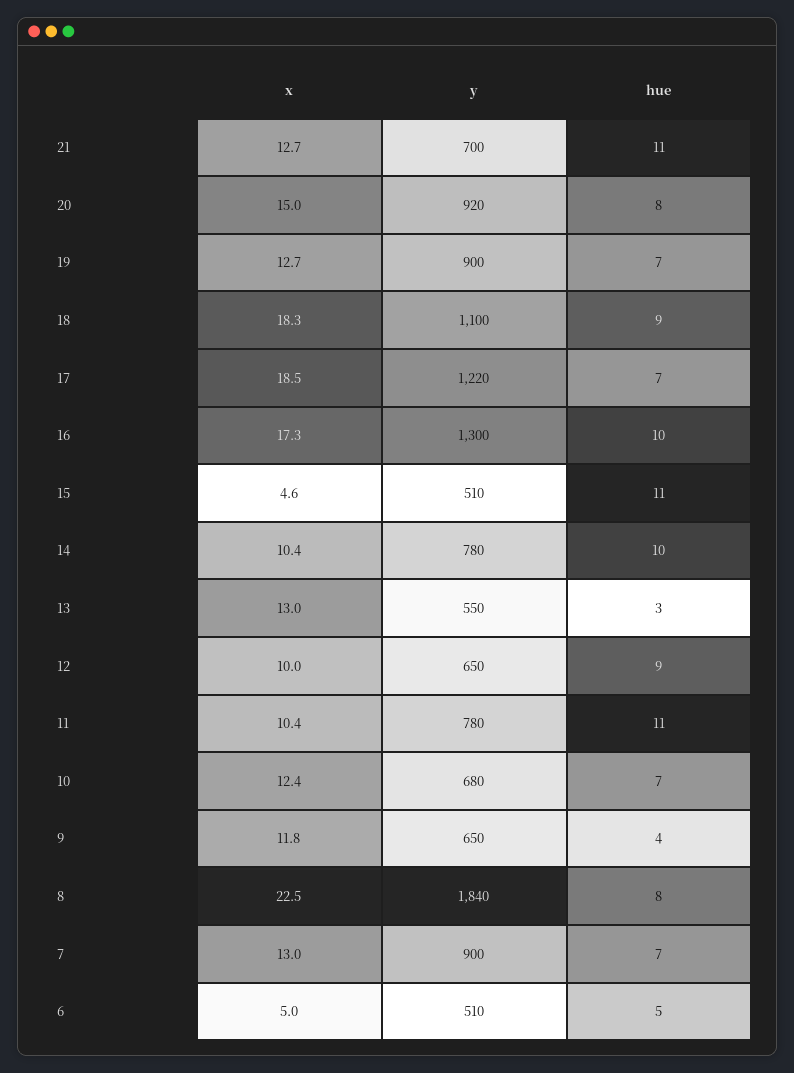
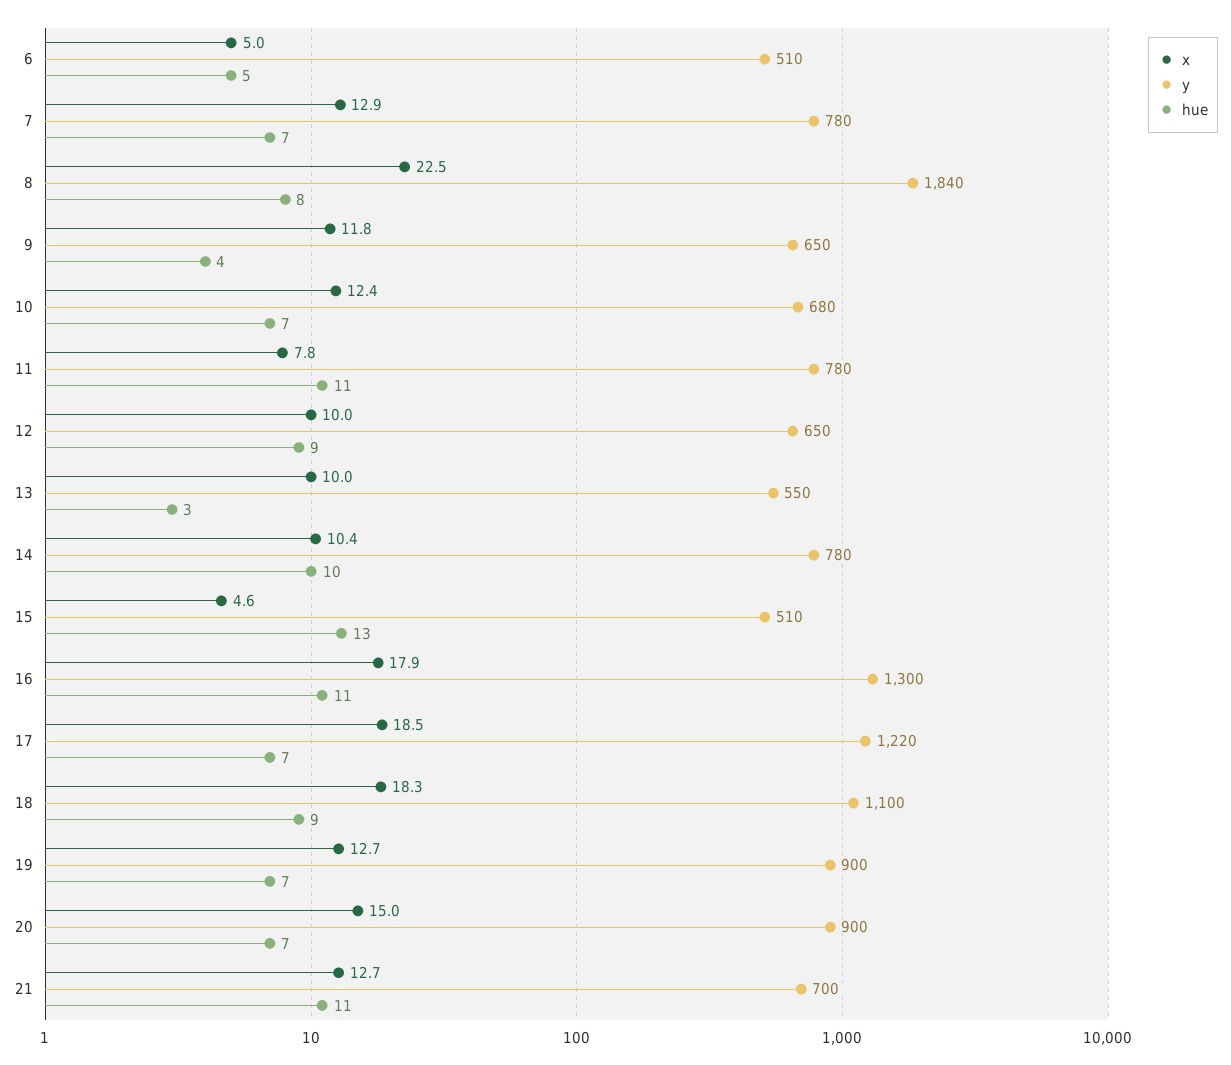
y, 20: 920 -> 900
hue, 20: 8 -> 7
x, 16: 17.3 -> 17.9
hue, 16: 10 -> 11
hue, 15: 11 -> 13
x, 13: 13 -> 10
x, 11: 10.4 -> 7.8
x, 7: 13 -> 12.9
y, 7: 900 -> 780

